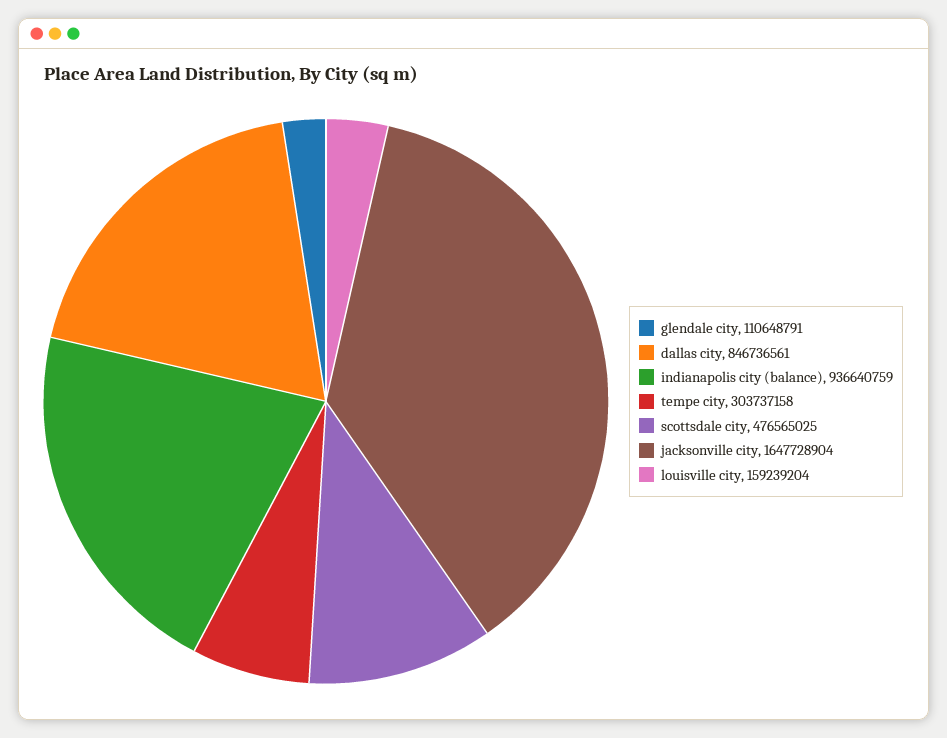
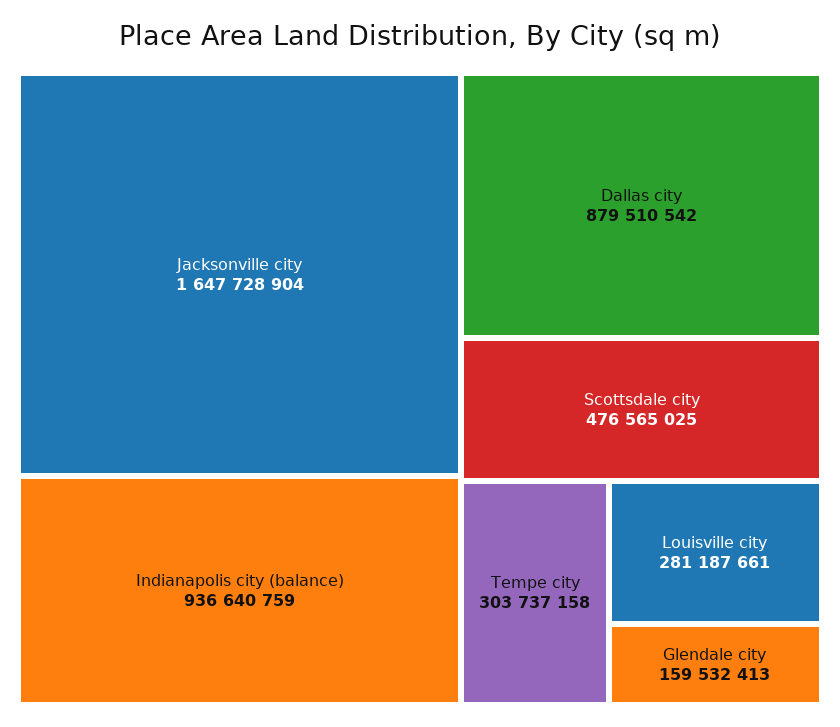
glendale city: 110648791 -> 159532413
dallas city: 846736561 -> 879510542
louisville city: 159239204 -> 281187661

